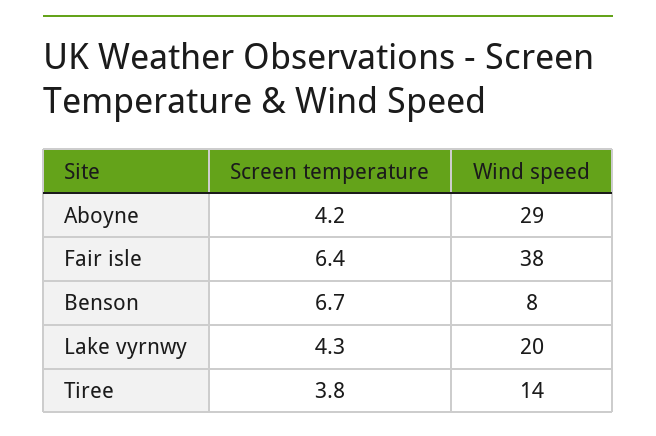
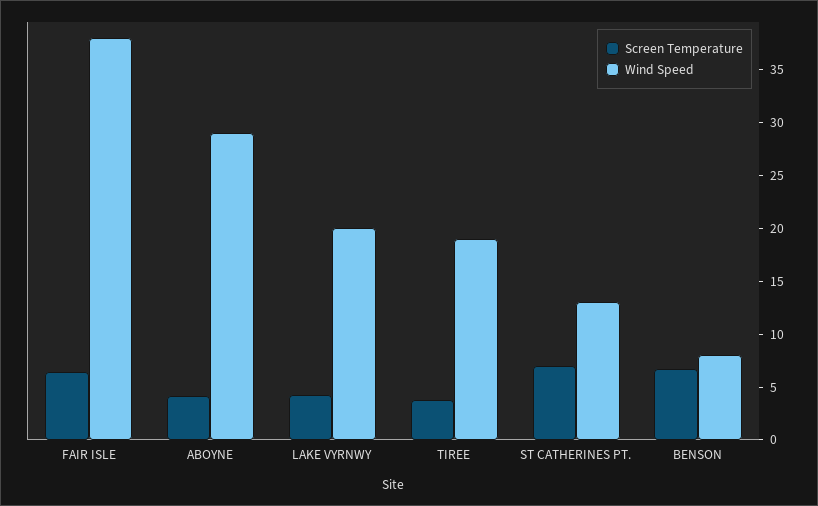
Wind speed, Tiree: 14 -> 19
Screen temperature, ST CATHERINES PT.: none -> 7
Wind speed, ST CATHERINES PT.: none -> 13

